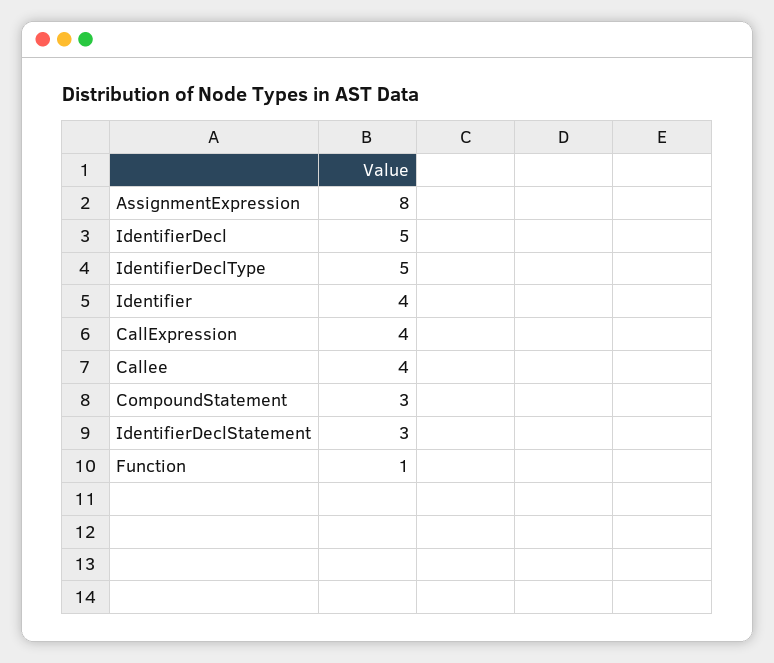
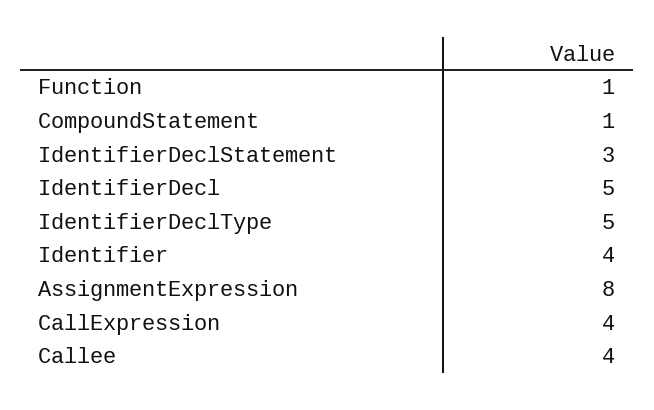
CompoundStatement: 3 -> 1

